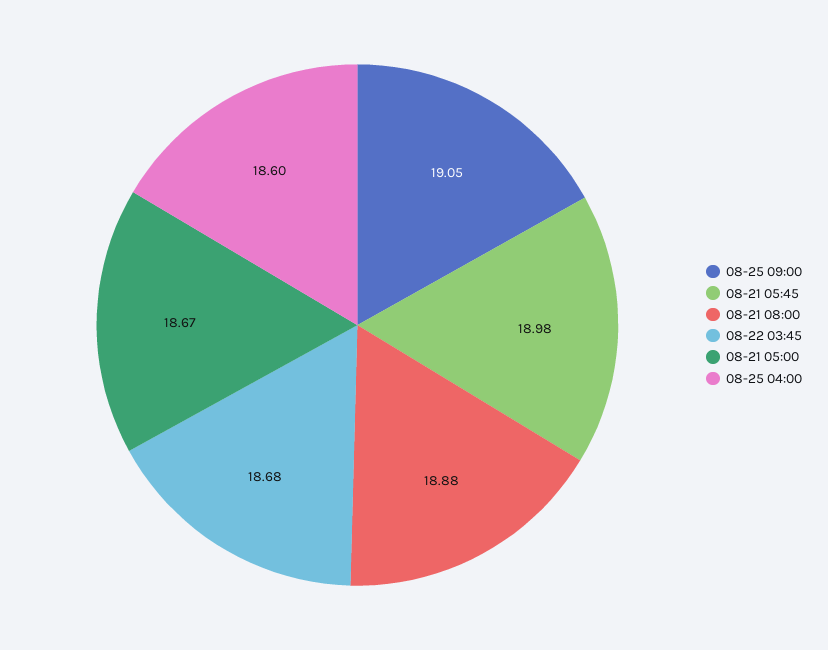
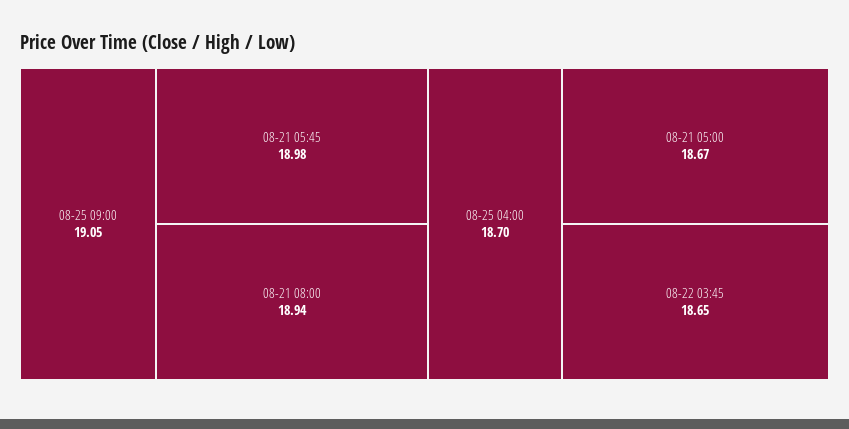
08-21 08:00: 18.88 -> 18.94
08-22 03:45: 18.68 -> 18.65
08-25 04:00: 18.6 -> 18.7

